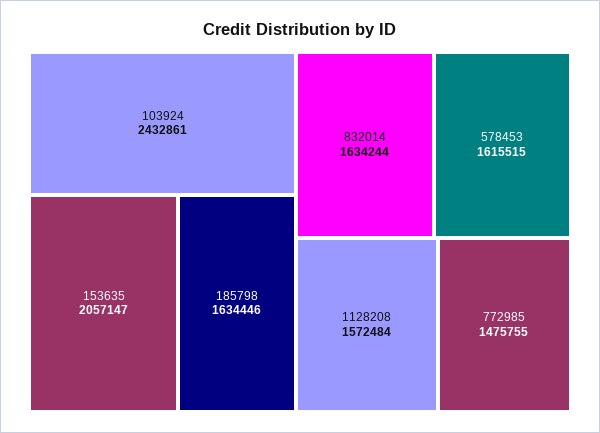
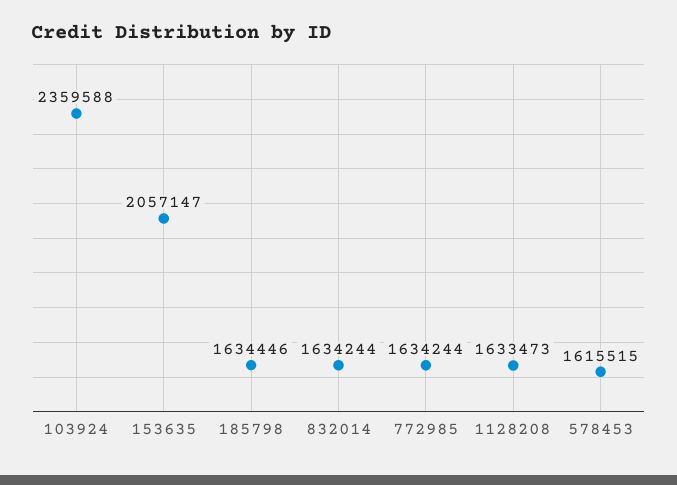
103924: 2432861 -> 2359588
1128208: 1572484 -> 1633473
772985: 1475755 -> 1634244

